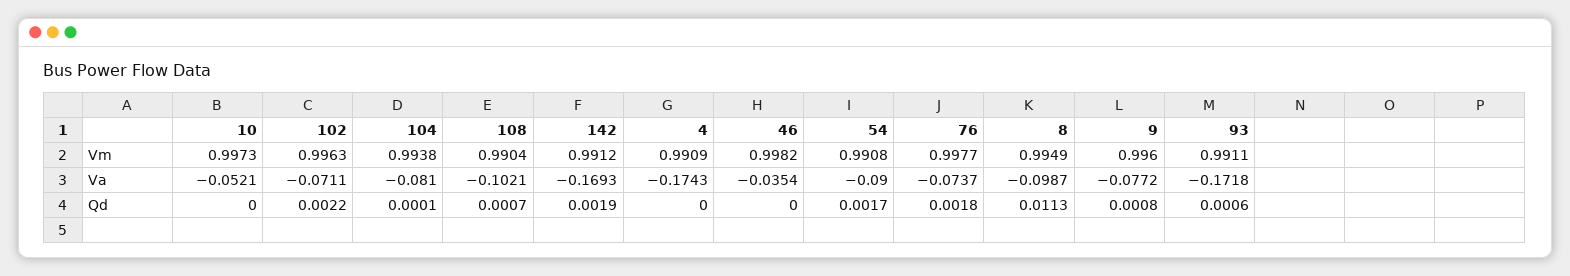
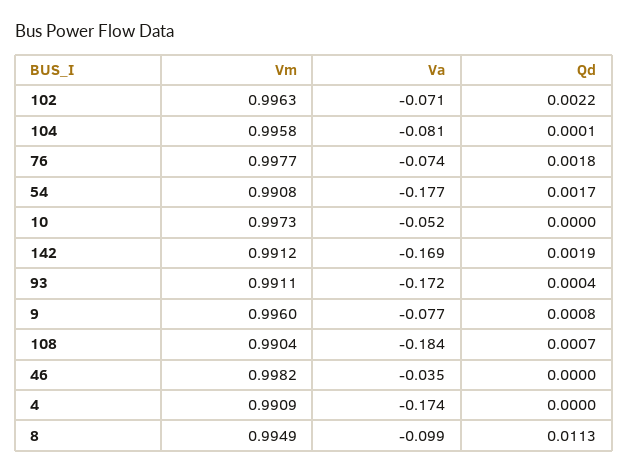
104, Vm: 0.9938 -> 0.9958
108, Va: -0.1021 -> -0.184
54, Va: -0.09 -> -0.177
93, Qd: 0.0006 -> 0.0004

